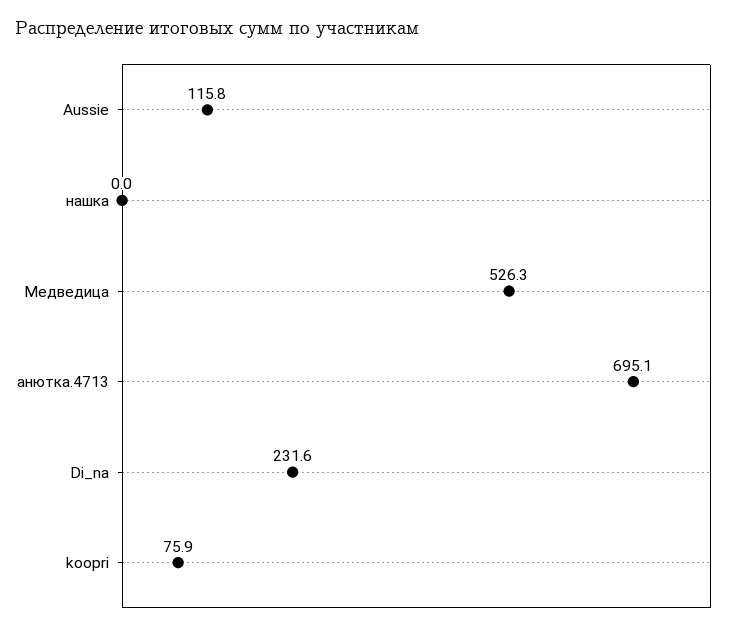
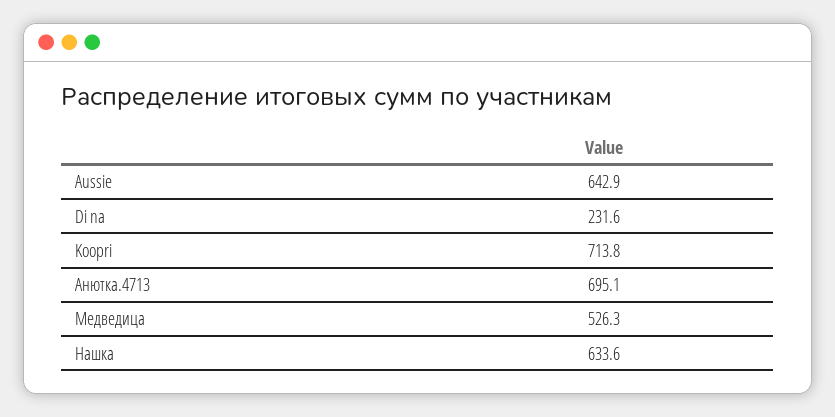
Aussie: 115.8 -> 642.9
нашка: 0 -> 633.6
koopri: 75.9 -> 713.8

